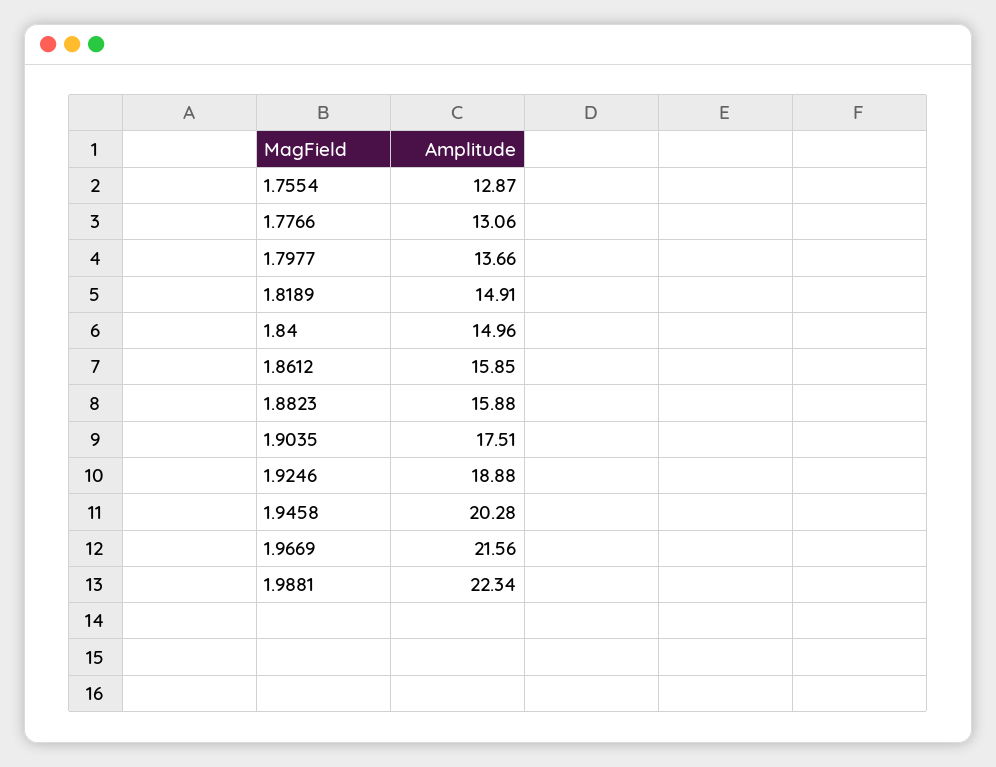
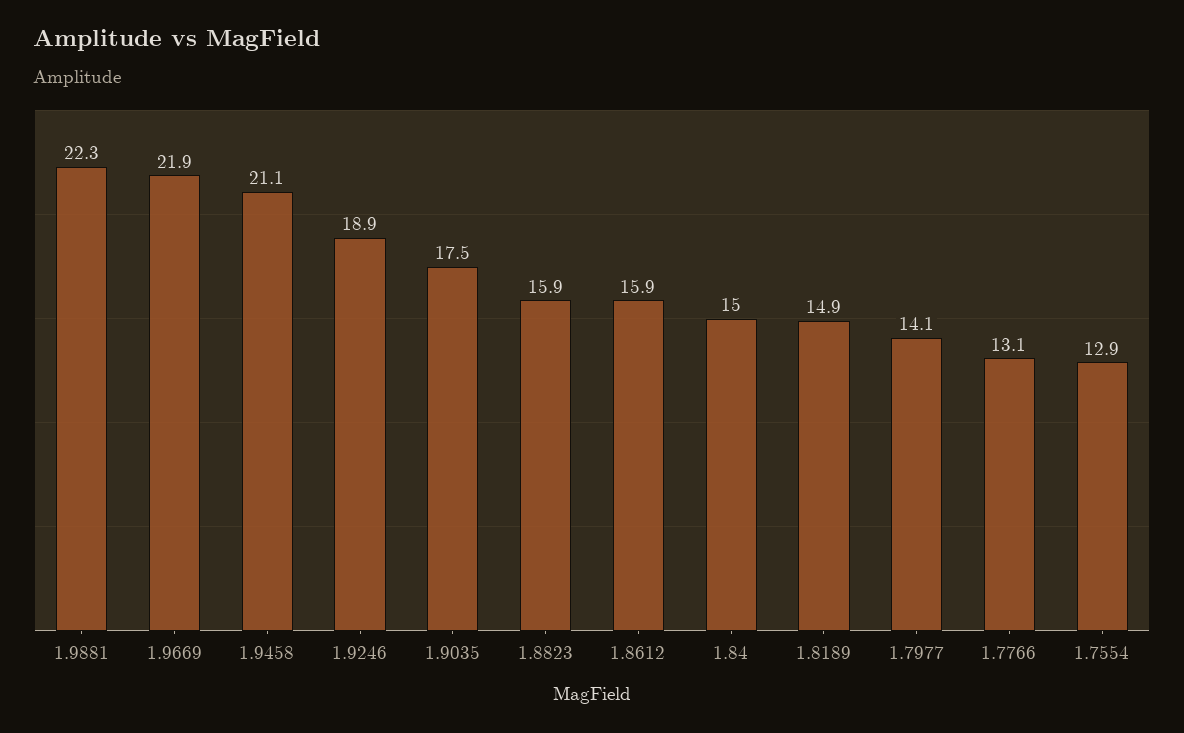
1.7977: 13.66 -> 14.1
1.9458: 20.28 -> 21.1
1.9669: 21.56 -> 21.9

